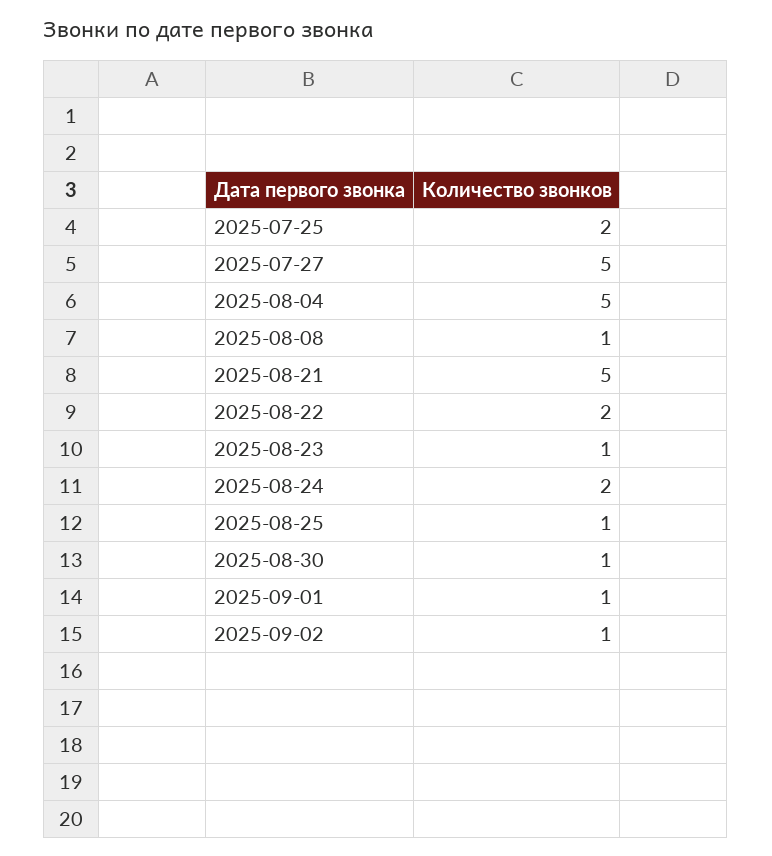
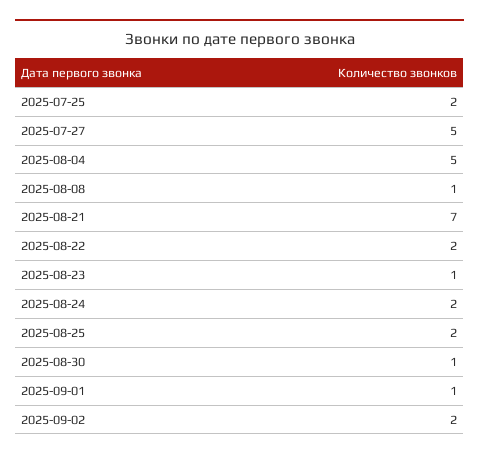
2025-08-21: 5 -> 7
2025-08-25: 1 -> 2
2025-09-02: 1 -> 2

